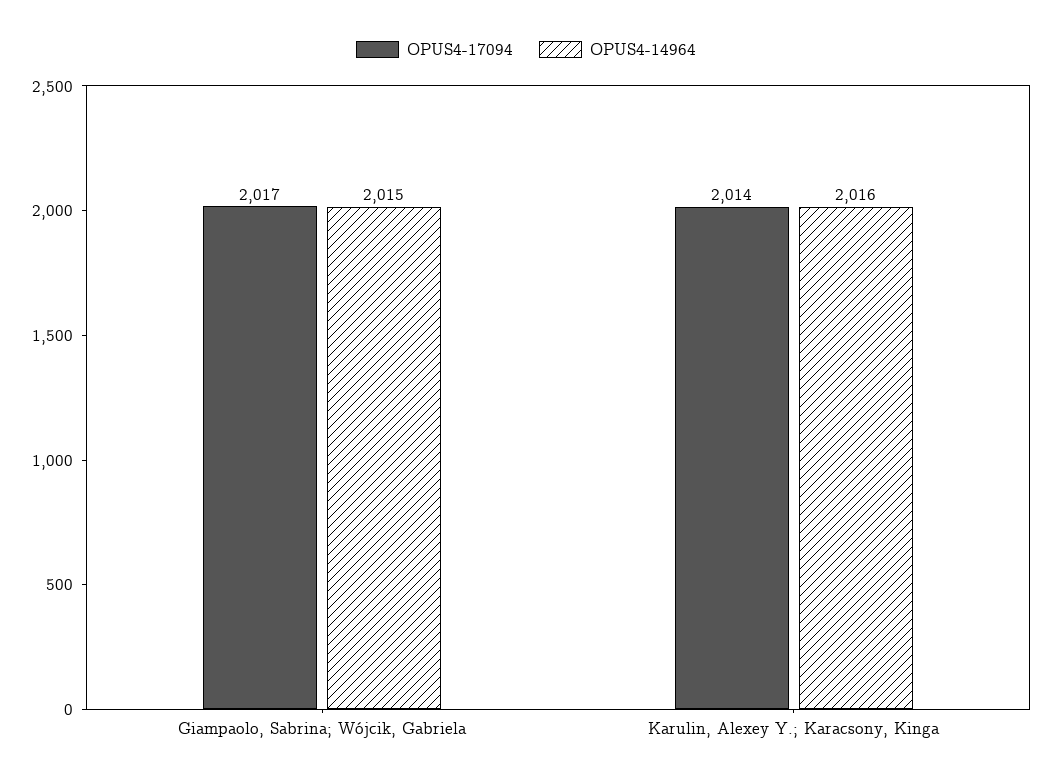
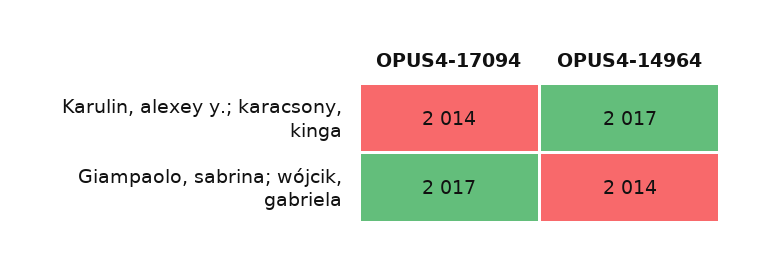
OPUS4-14964, Giampaolo, Sabrina; Wójcik, Gabriela: 2015 -> 2014
OPUS4-14964, Karulin, Alexey Y.; Karacsony, Kinga: 2016 -> 2017

